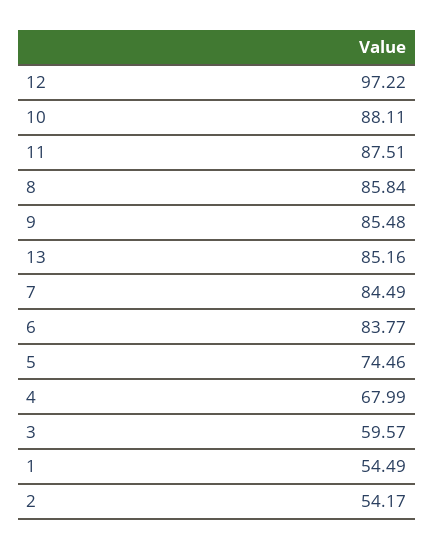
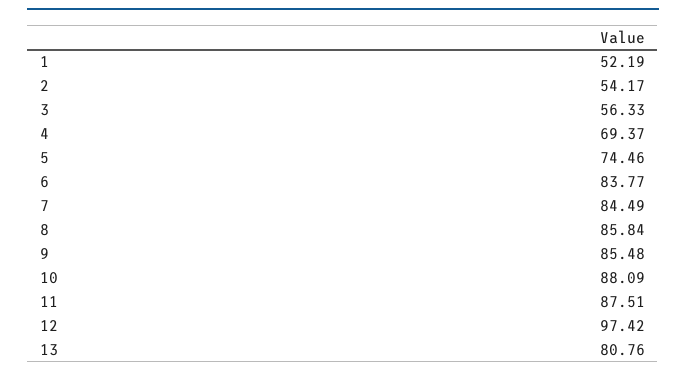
12: 97.22 -> 97.42
10: 88.11 -> 88.09
13: 85.16 -> 80.76
4: 67.99 -> 69.37
3: 59.57 -> 56.33
1: 54.49 -> 52.19

